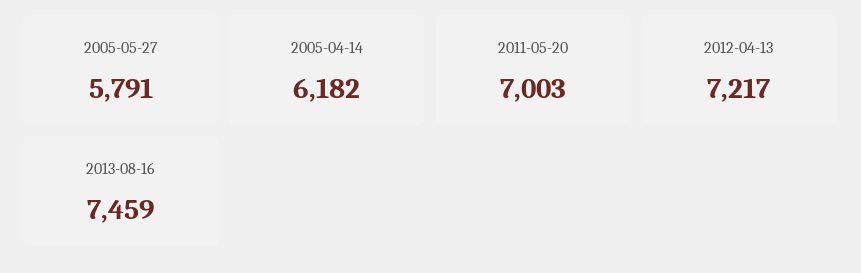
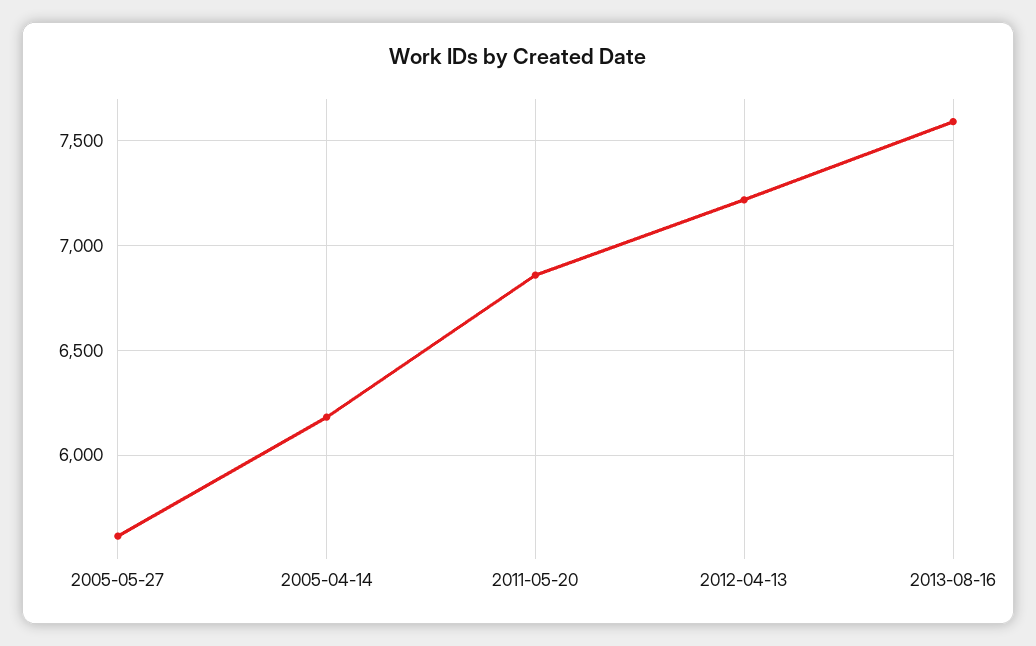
2005-05-27: 5791 -> 5600
2011-05-20: 7003 -> 6850
2013-08-16: 7459 -> 7600

